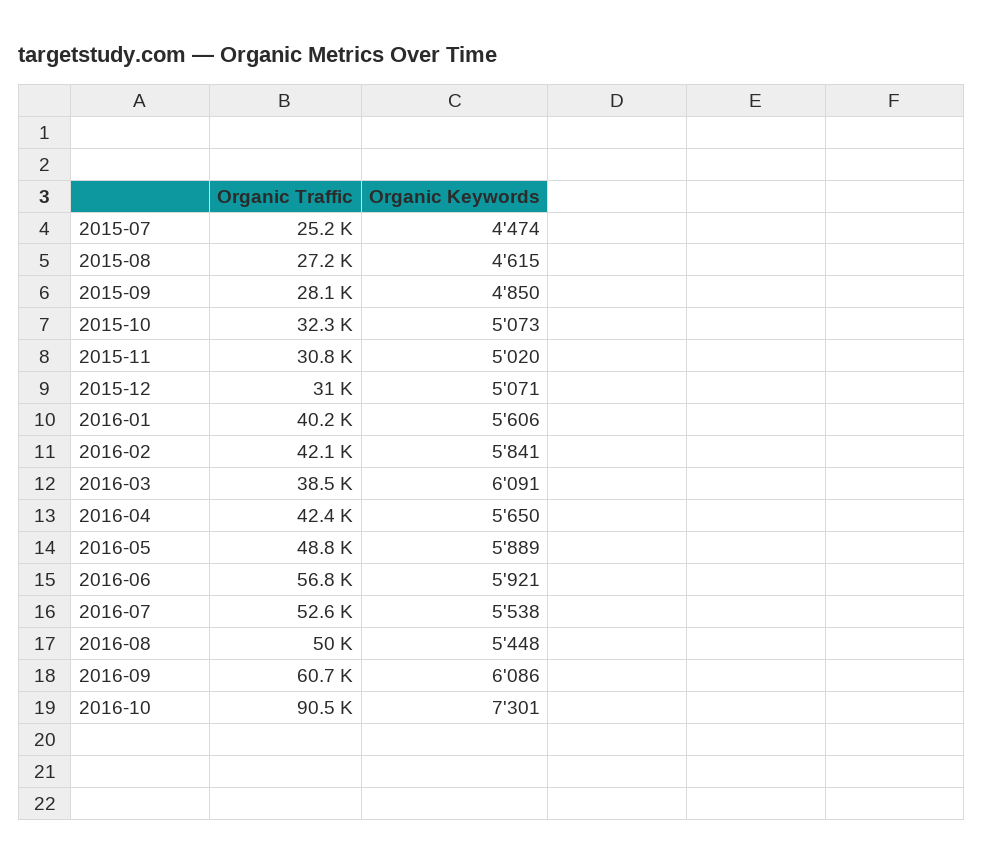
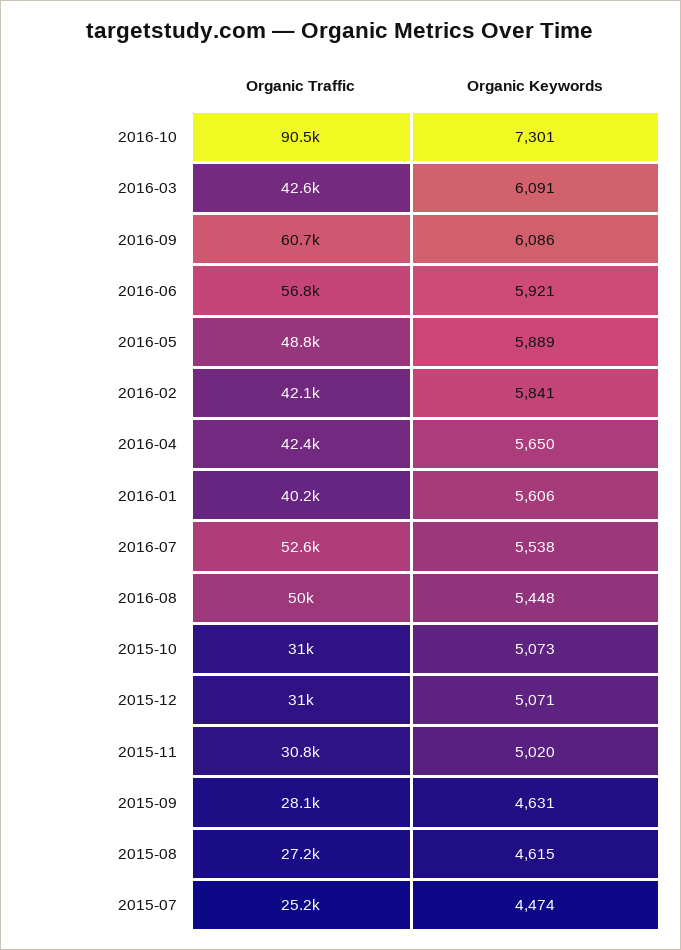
Organic Keywords, 2015-09: 4850 -> 4631
Organic Traffic, 2015-10: 32300 -> 31000
Organic Traffic, 2016-03: 38500 -> 42600

